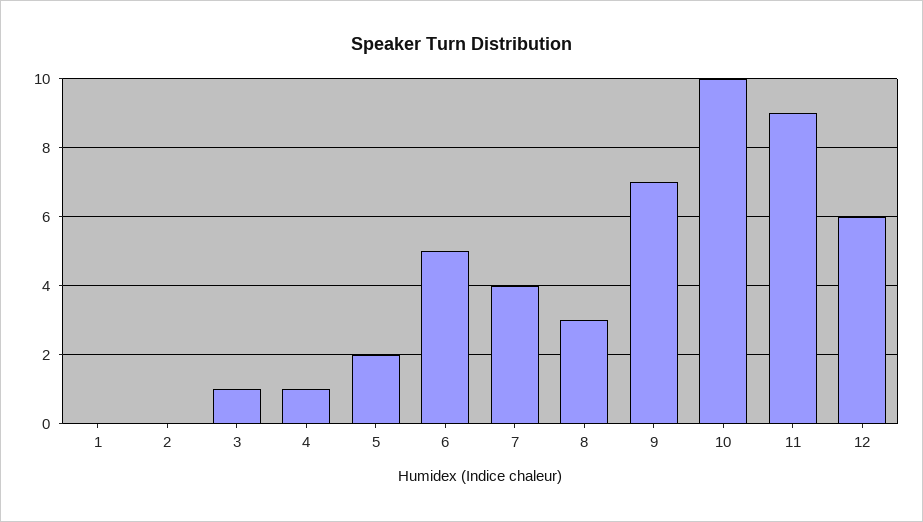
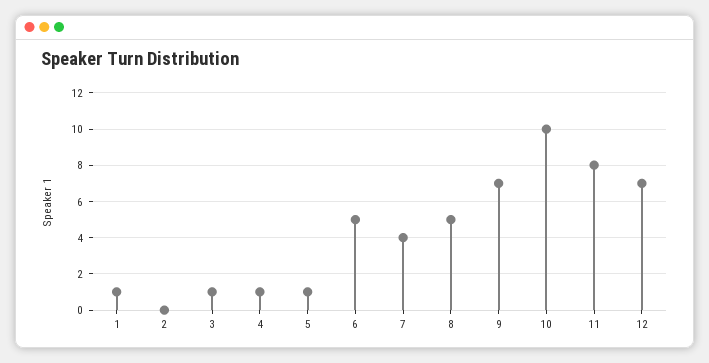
1: 0 -> 1
5: 2 -> 1
8: 3 -> 5
11: 9 -> 8
12: 6 -> 7

